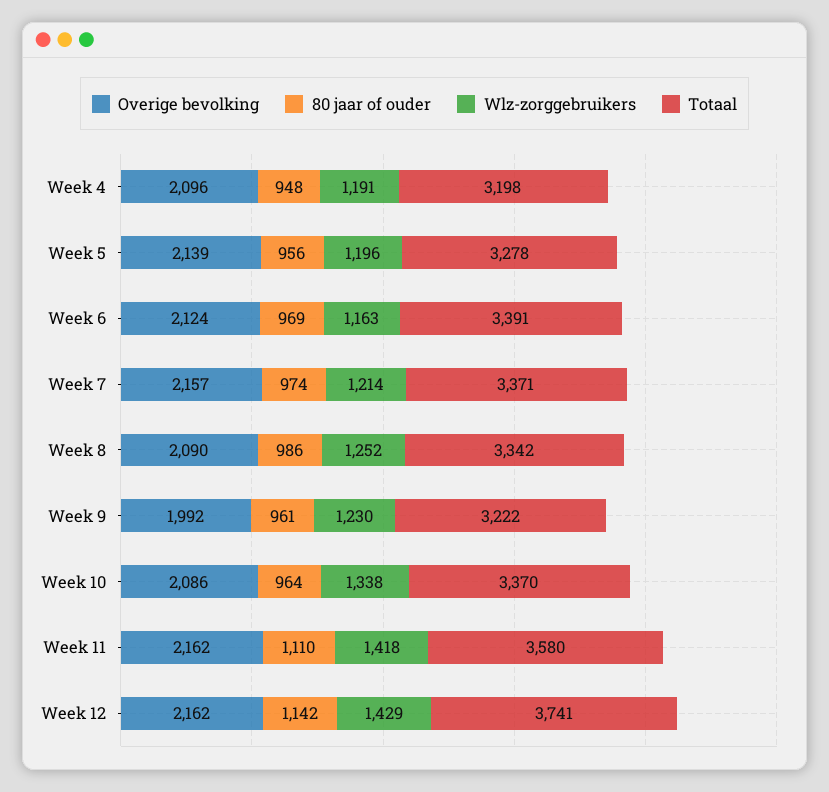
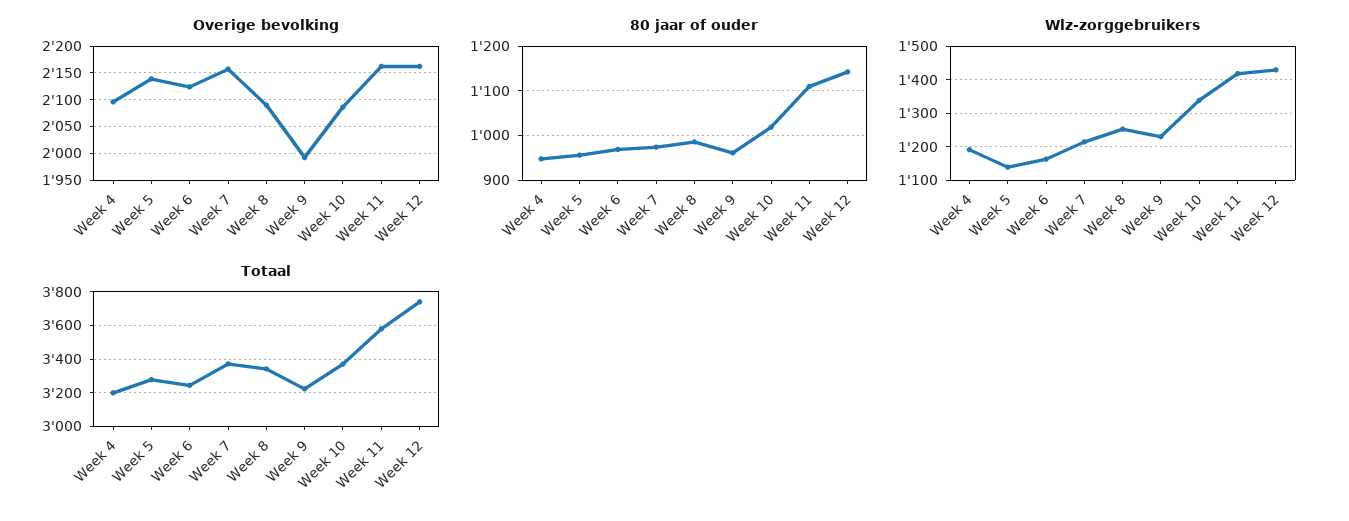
Wlz-zorggebruikers, Week 5: 1196 -> 1140
Totaal, Week 6: 3391 -> 3250
80 jaar of ouder, Week 10: 964 -> 1020

